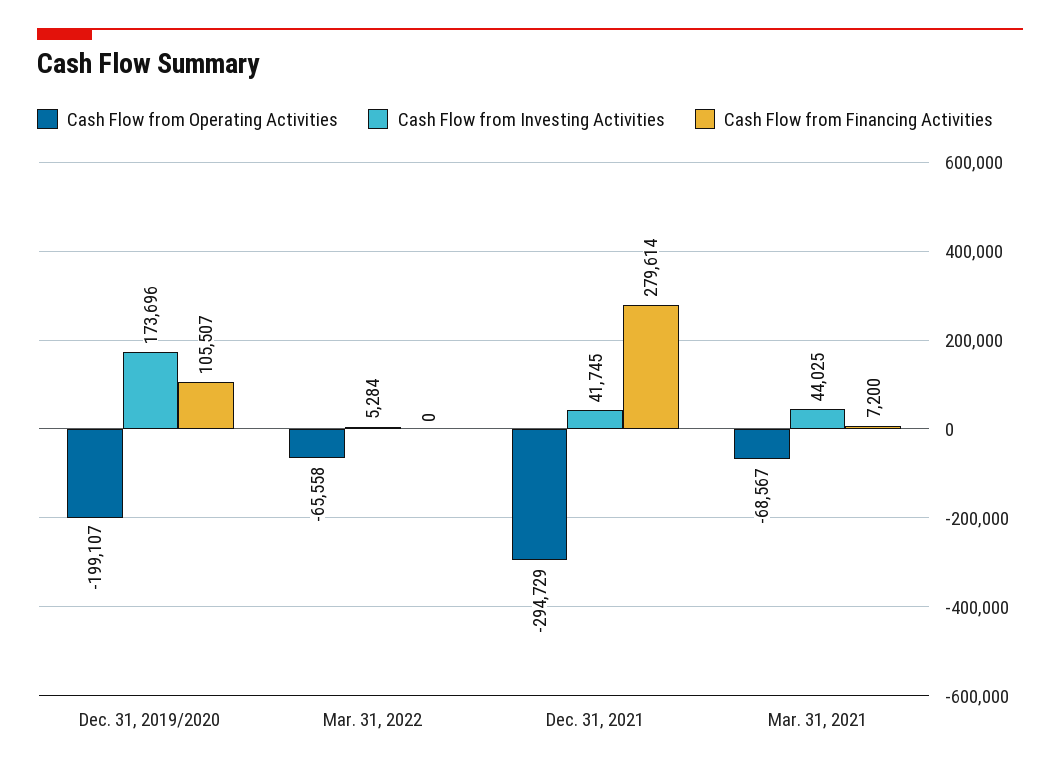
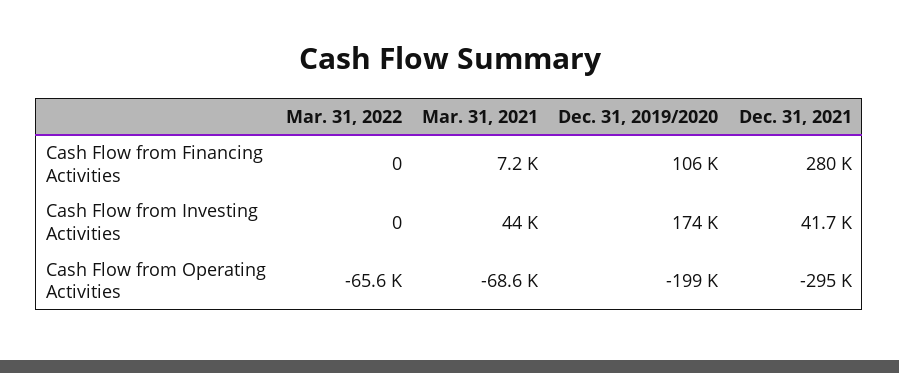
Cash Flow from Investing Activities, Mar. 31, 2022: 5284 -> 0

